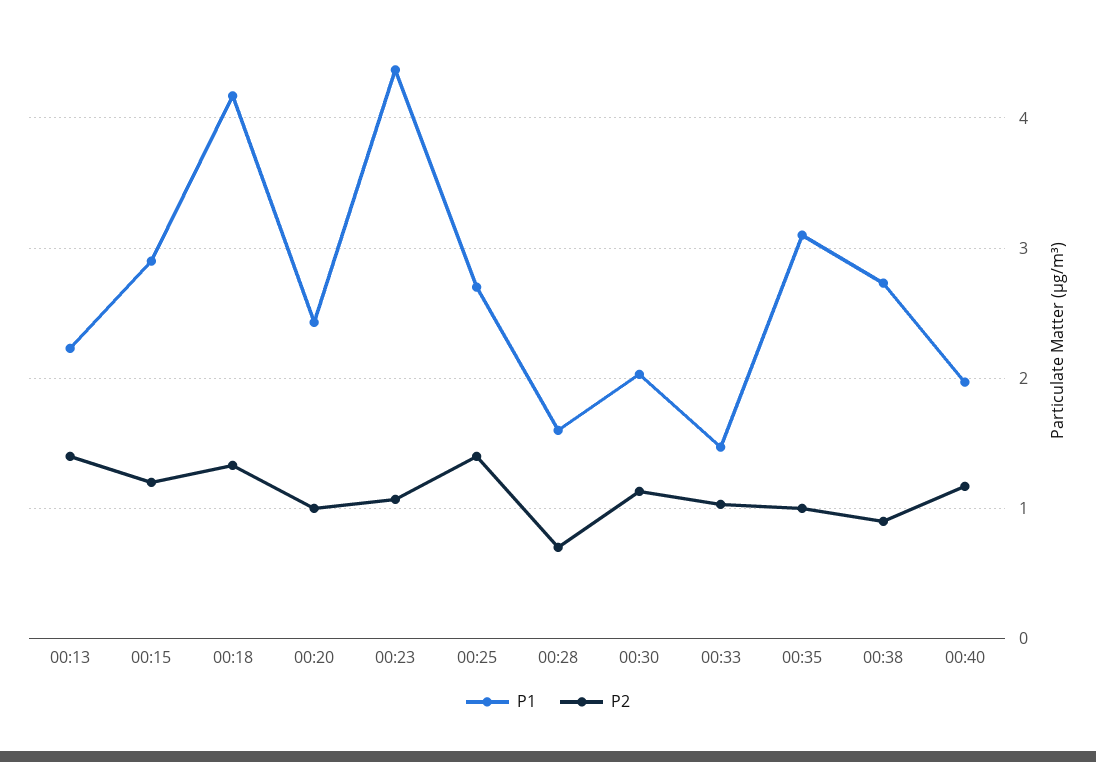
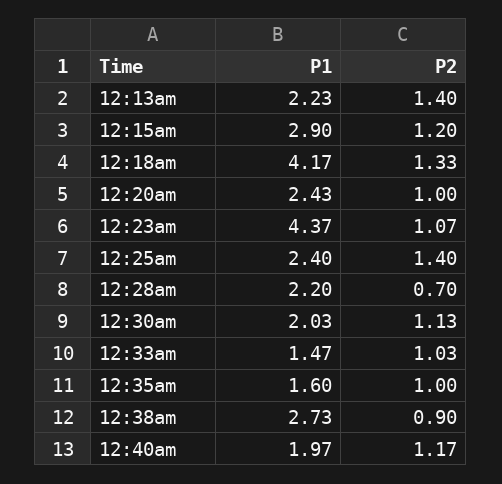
P1, 00:25: 2.7 -> 2.4
P1, 00:28: 1.6 -> 2.2
P1, 00:35: 3.1 -> 1.6

